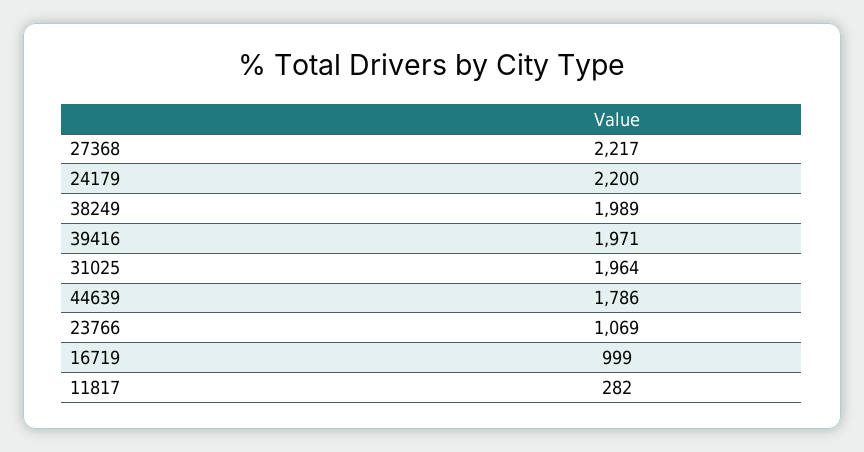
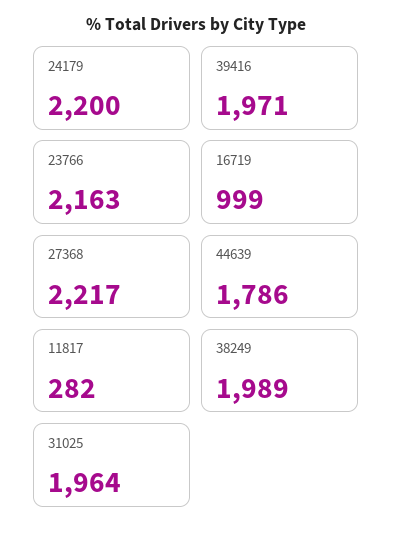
23766: 1069 -> 2163

